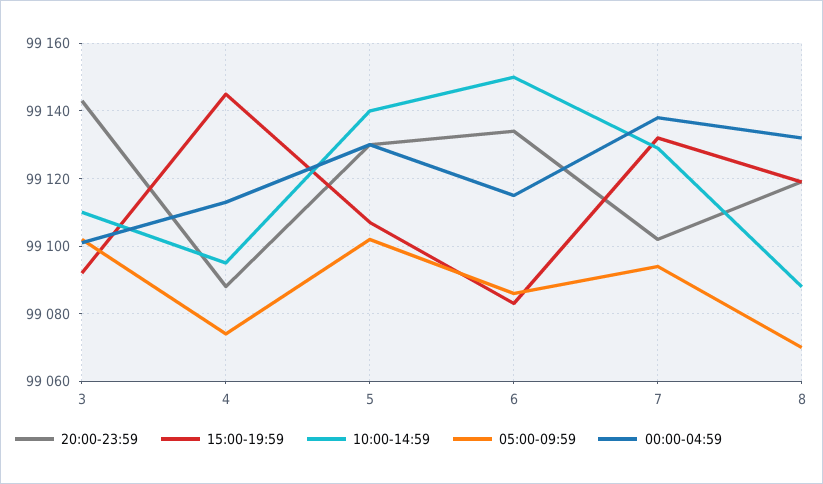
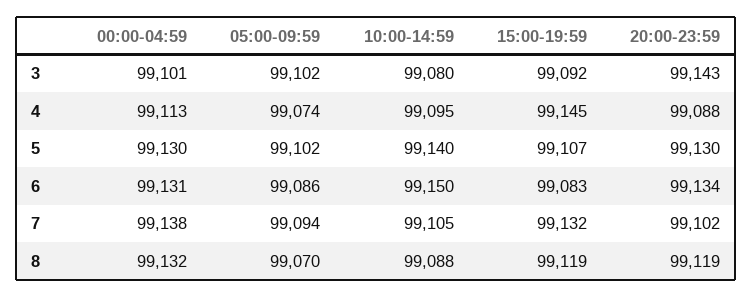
10:00-14:59, 3: 99110 -> 99080
00:00-04:59, 6: 99115 -> 99131
10:00-14:59, 7: 99130 -> 99105

